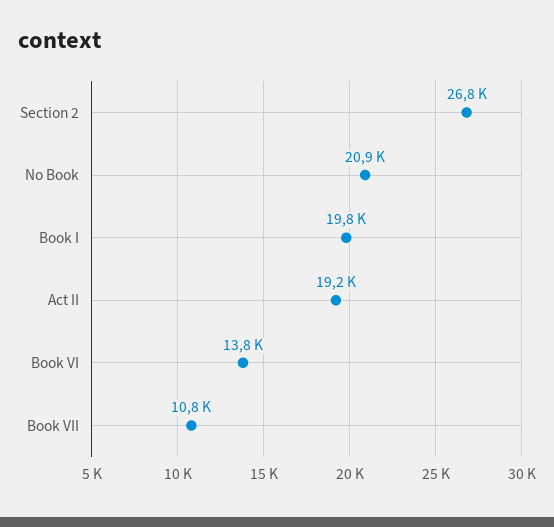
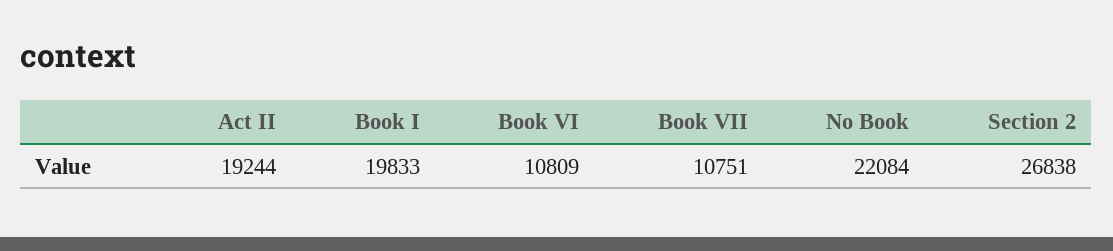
No Book: 20900 -> 22084
Book VI: 13800 -> 10809

